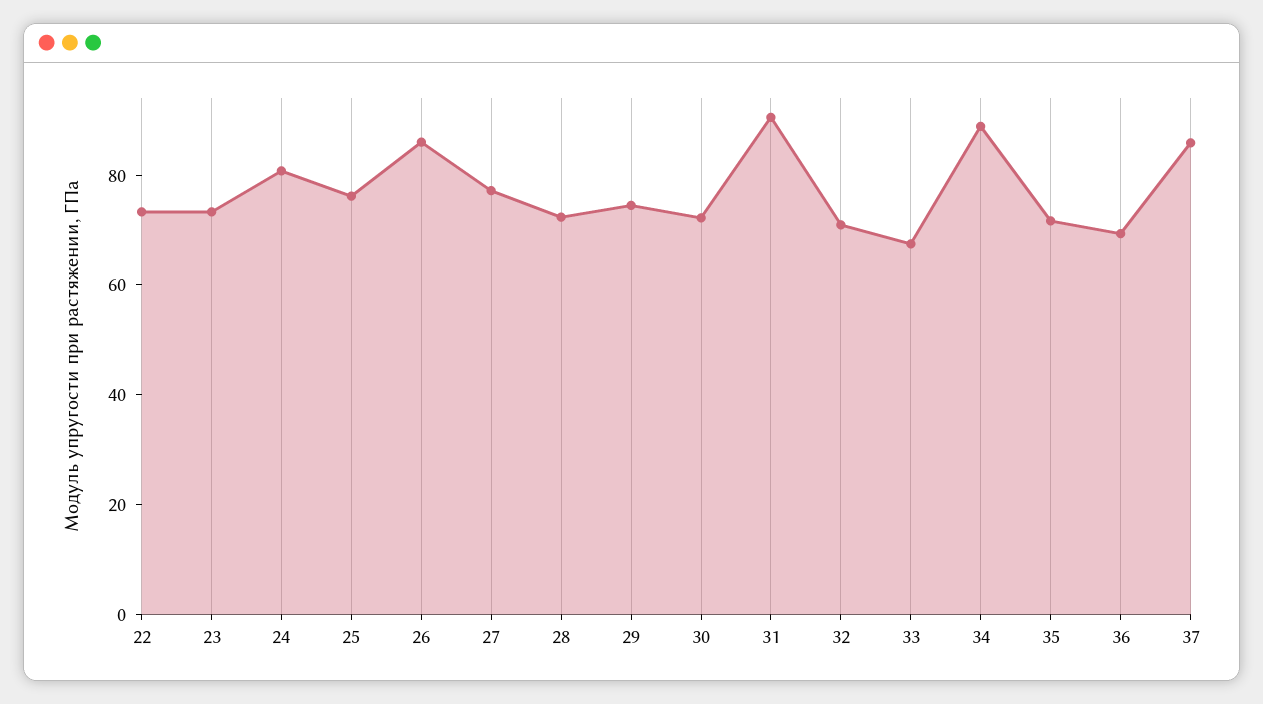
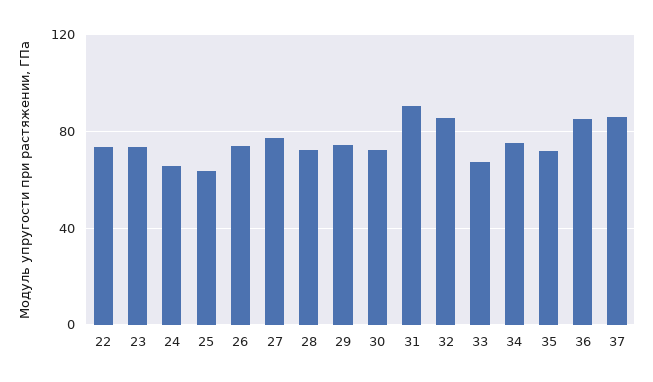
24: 80 -> 65
25: 75 -> 65
26: 85 -> 75
32: 70 -> 85
34: 90 -> 75
36: 70 -> 85

